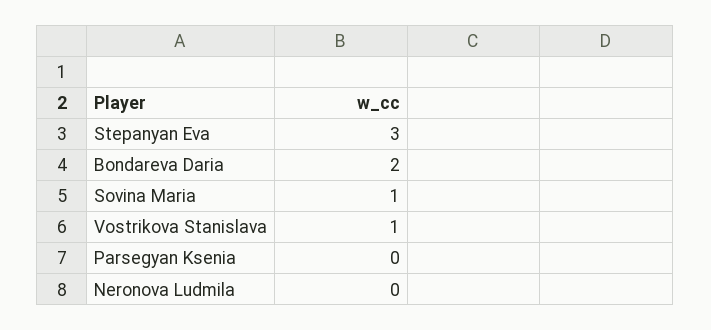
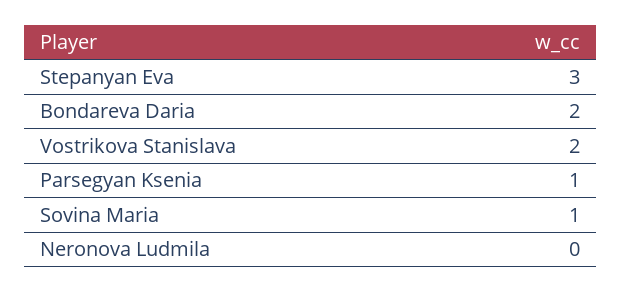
Vostrikova Stanislava: 1 -> 2
Parsegyan Ksenia: 0 -> 1

